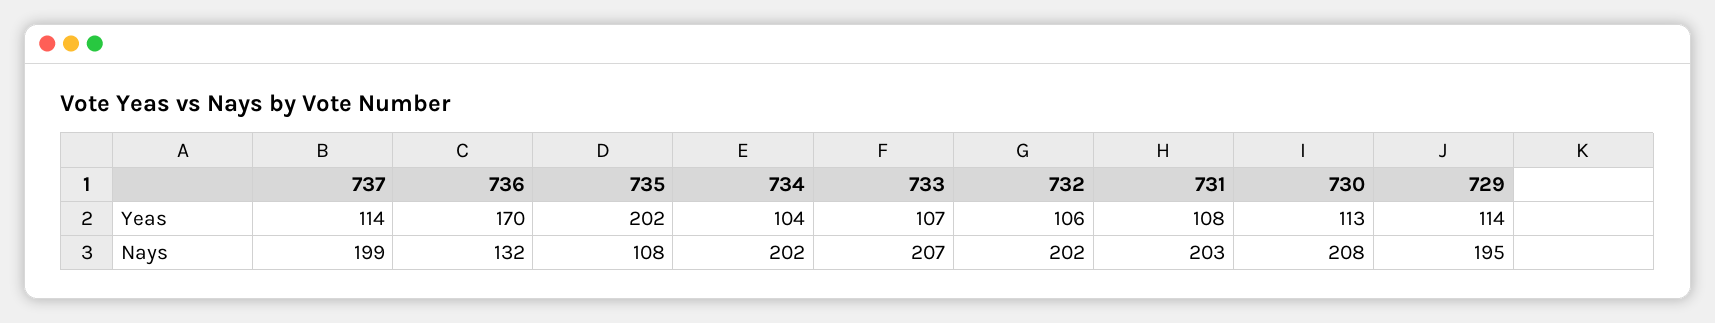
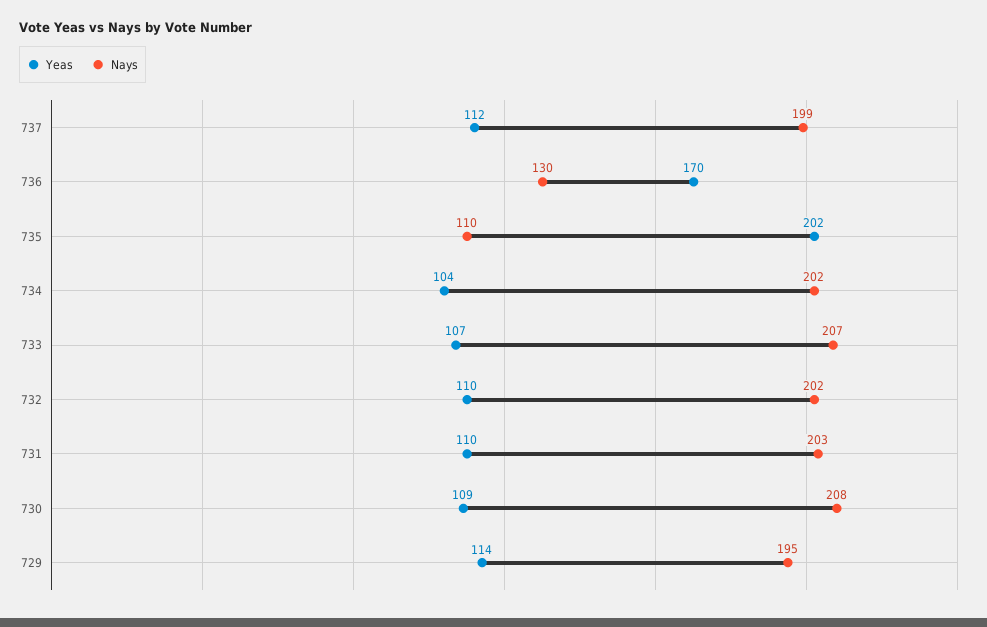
Yeas, 737: 114 -> 112
Yeas, 732: 106 -> 110
Yeas, 731: 108 -> 110
Yeas, 730: 113 -> 109
Nays, 736: 132 -> 130
Nays, 735: 108 -> 110

